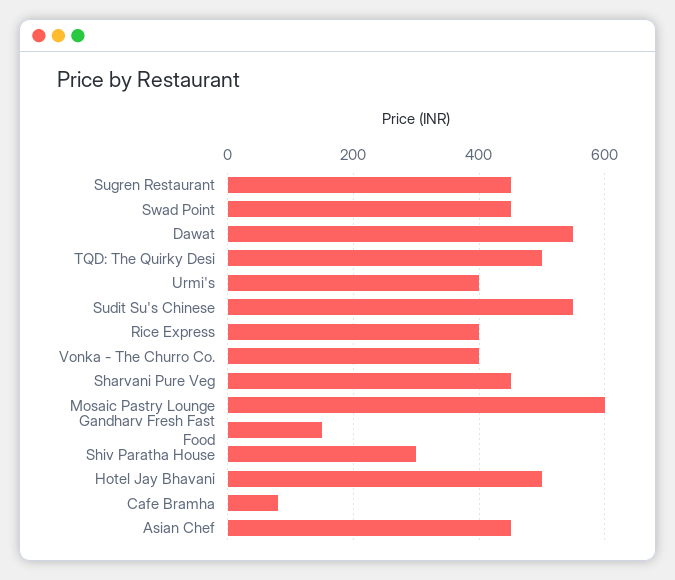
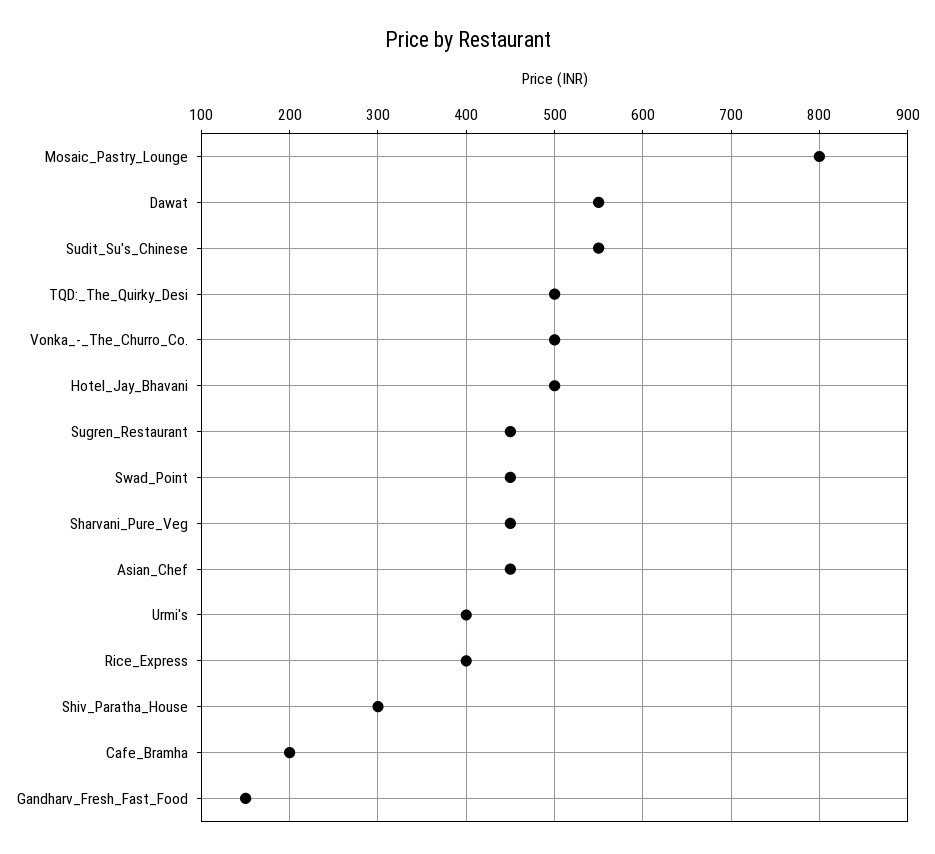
Vonka - The Churro Co.: 400 -> 500
Mosaic Pastry Lounge: 600 -> 800
Cafe Bramha: 80 -> 200

